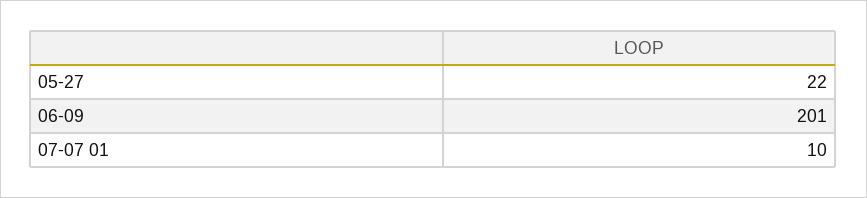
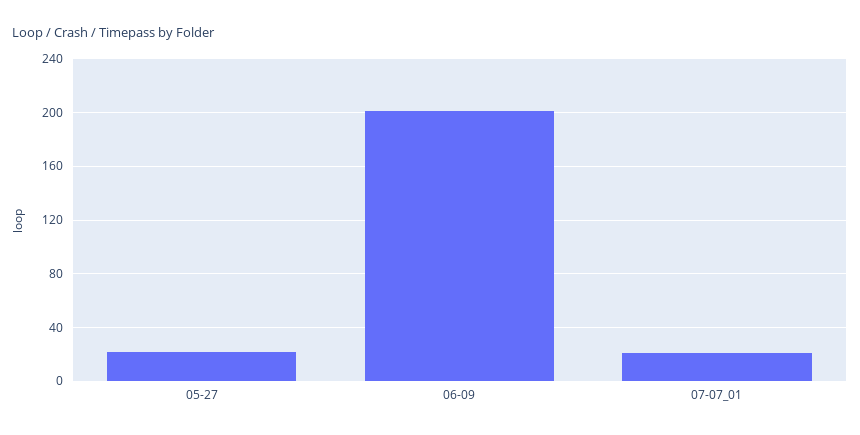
07-07 01: 10 -> 20

